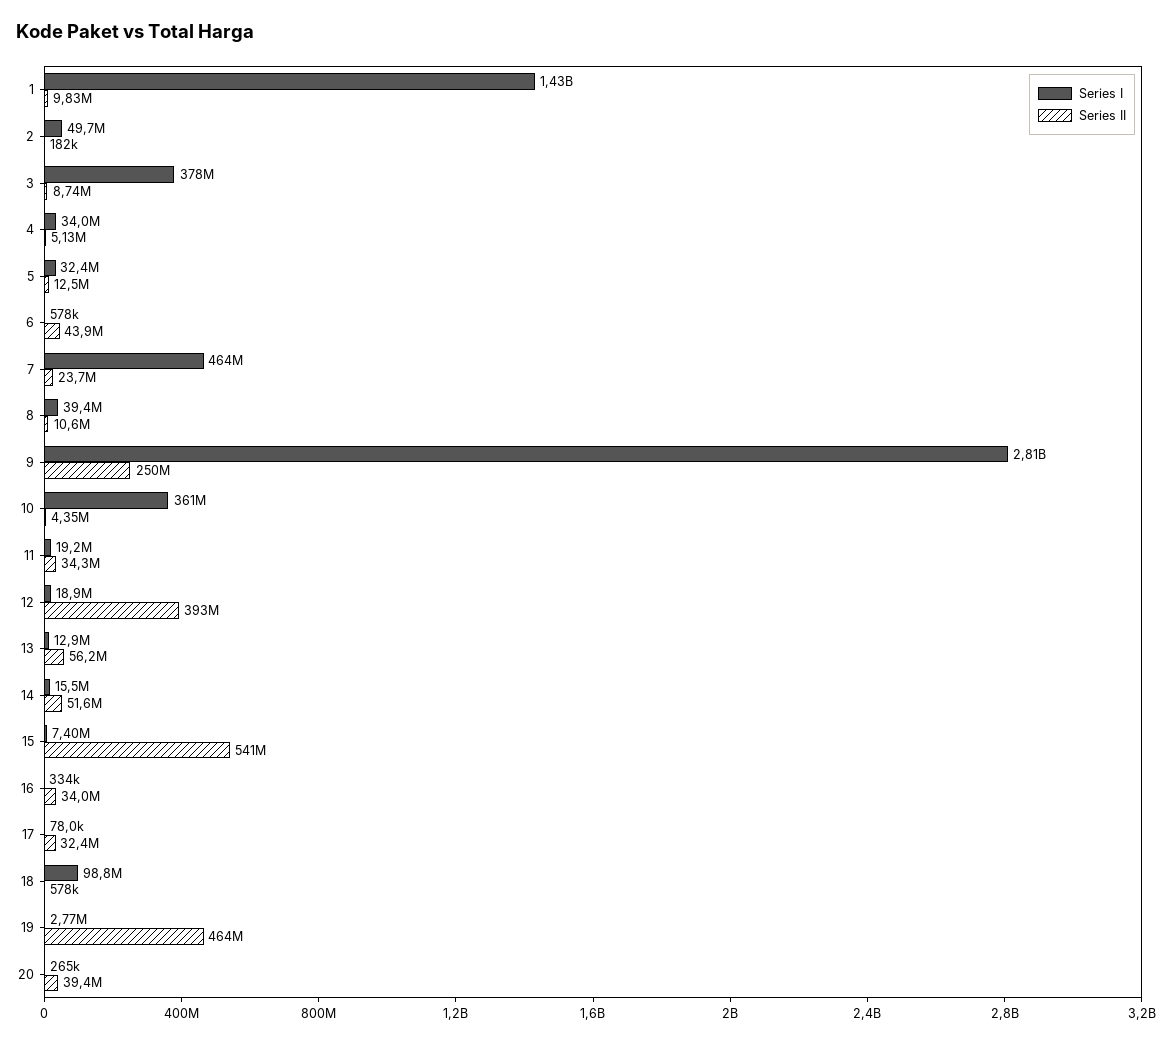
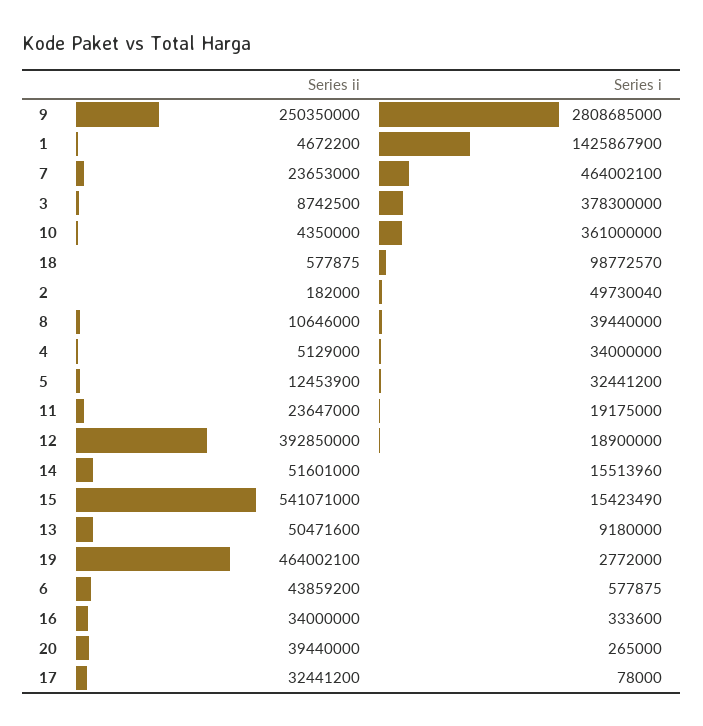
Series II, 1: 9830000 -> 4672200
Series II, 11: 34300000 -> 23647000
Series I, 13: 12900000 -> 9180000
Series II, 13: 56200000 -> 50471600
Series I, 15: 7400000 -> 15423490

